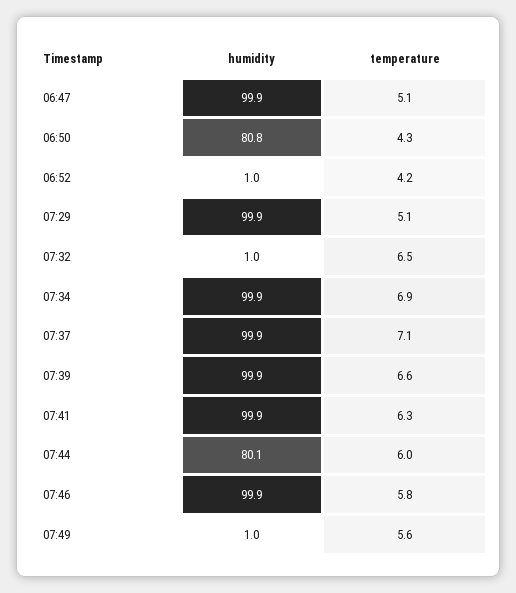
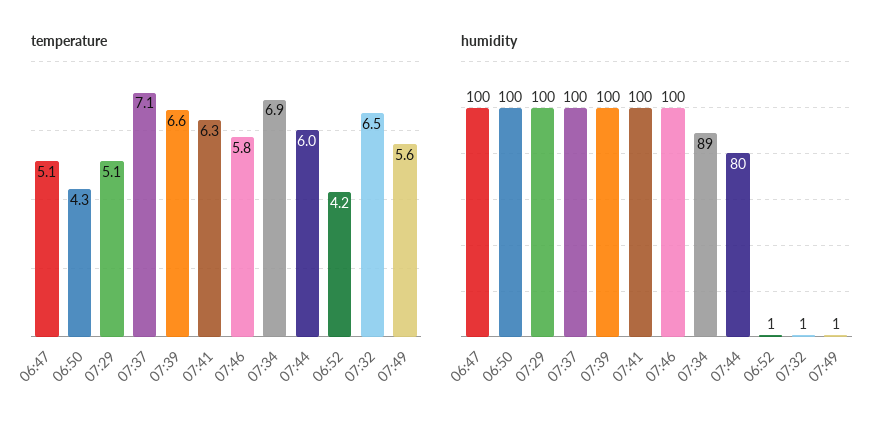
humidity, 06:50: 80.8 -> 100
humidity, 07:34: 99.9 -> 89

